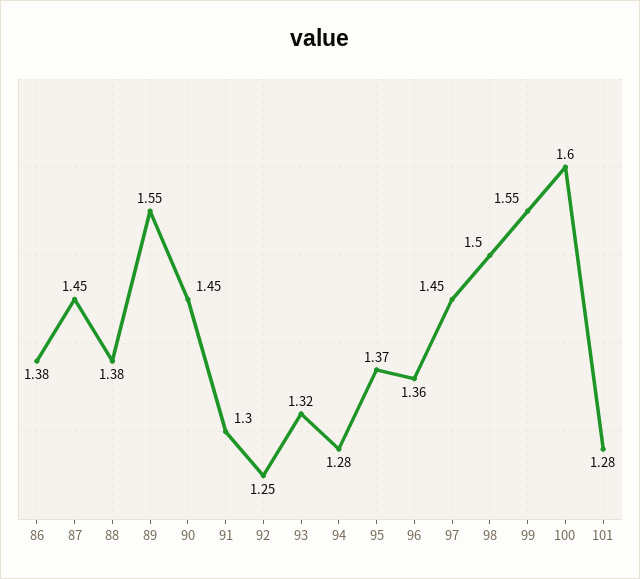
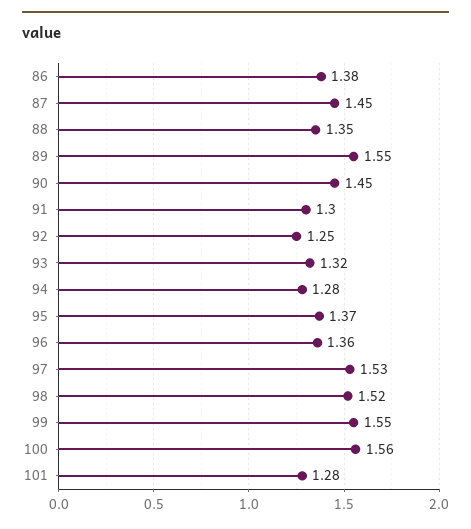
88: 1.38 -> 1.35
97: 1.45 -> 1.53
98: 1.5 -> 1.52
100: 1.6 -> 1.56

